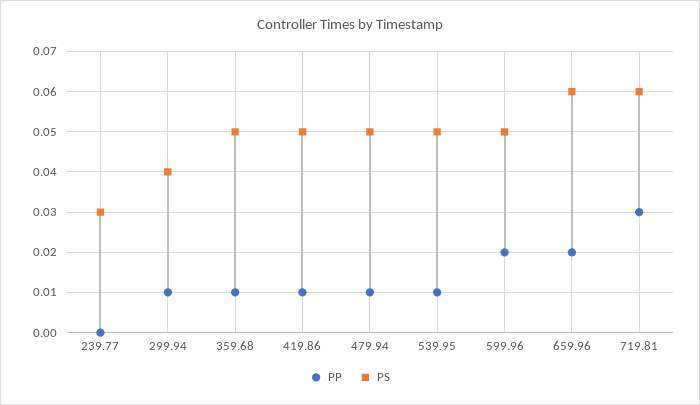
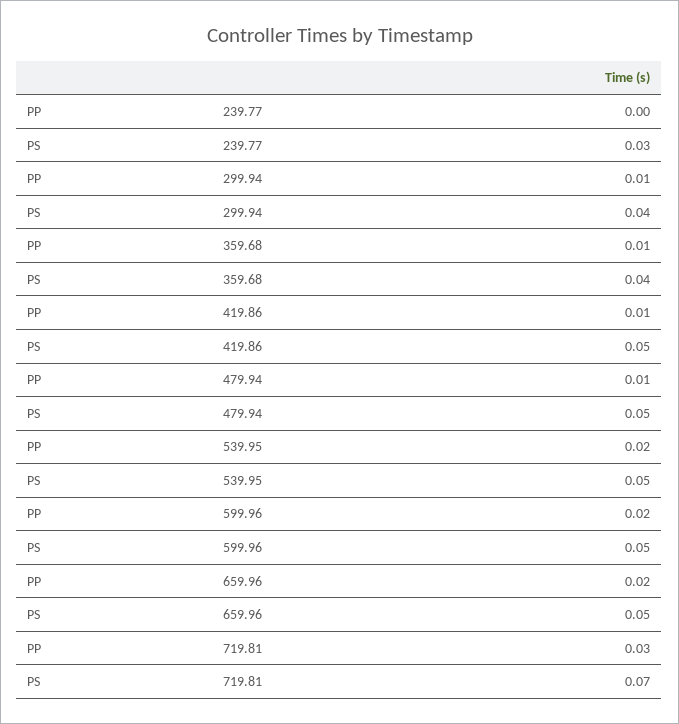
PS, 359.68: 0.05 -> 0.04
PP, 539.95: 0.01 -> 0.02
PS, 659.96: 0.06 -> 0.05
PS, 719.81: 0.06 -> 0.07

